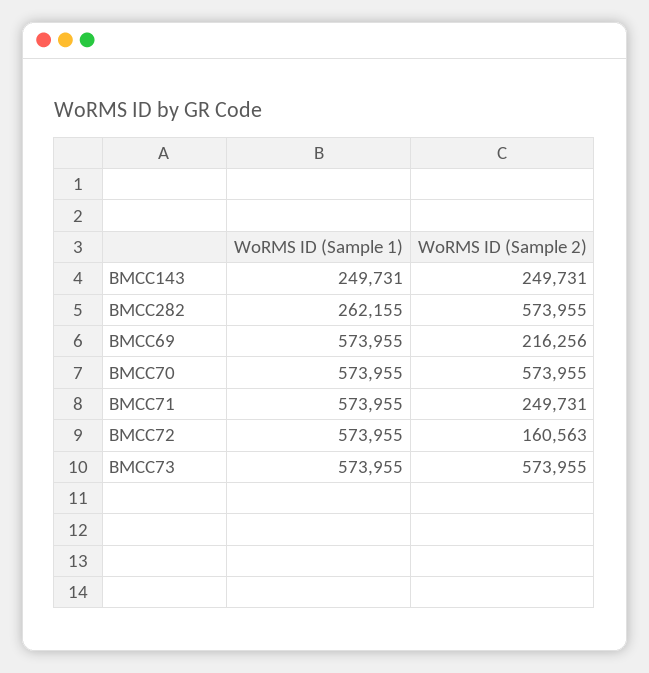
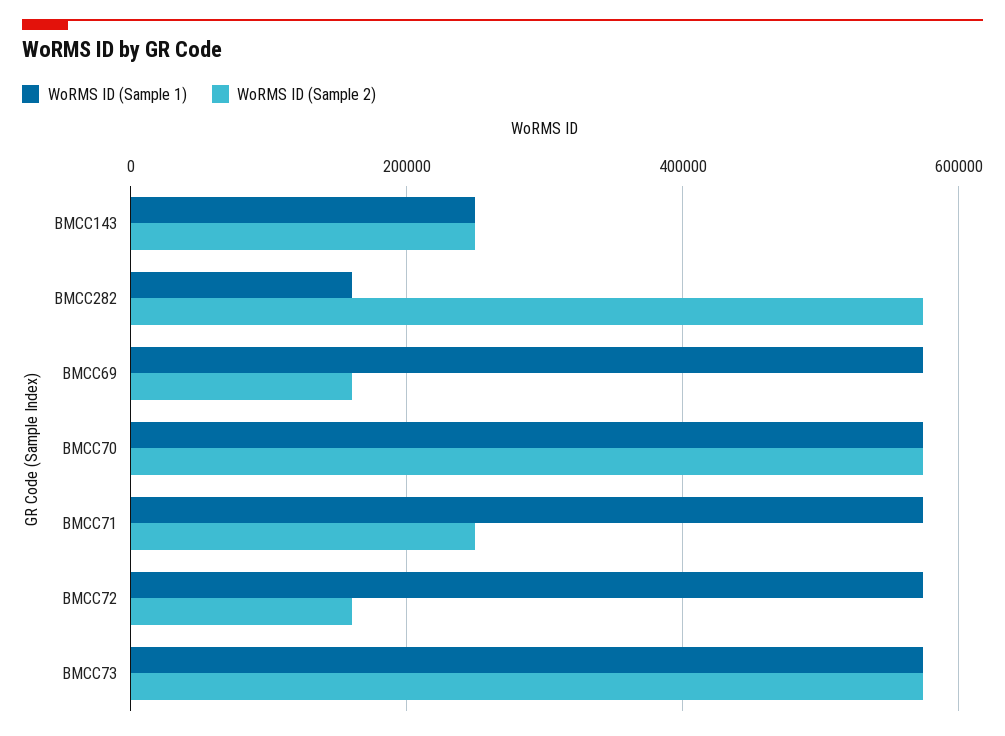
WoRMS ID (Sample 1), BMCC282: 262155 -> 160000
WoRMS ID (Sample 2), BMCC69: 216256 -> 160000

